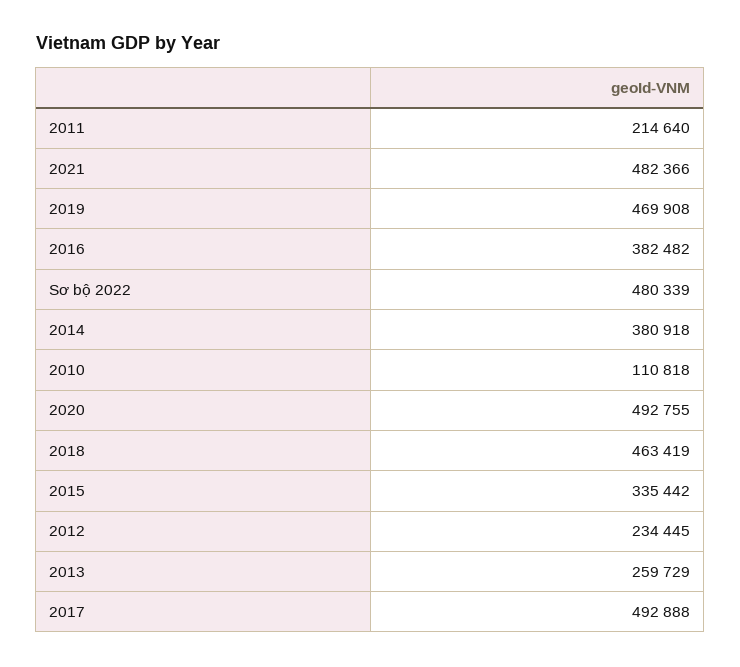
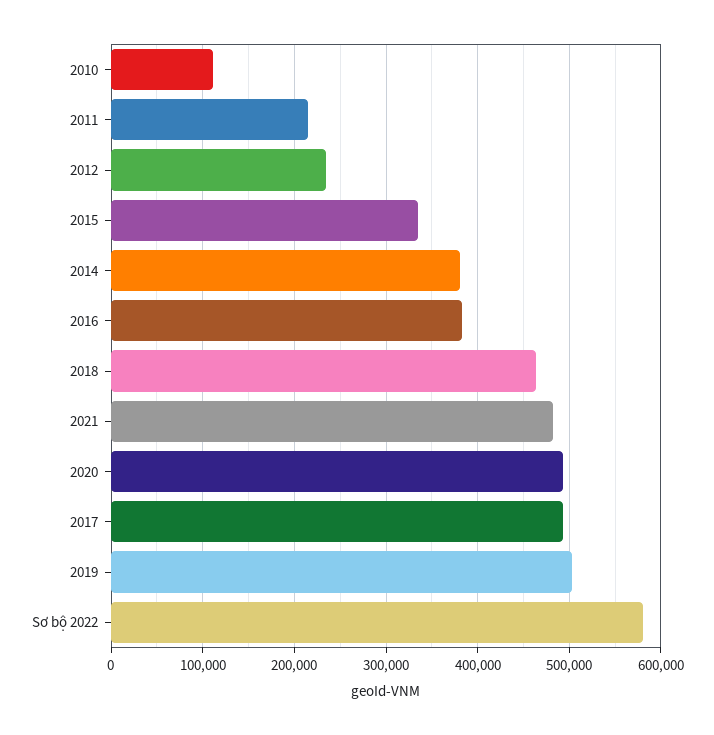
2019: 469908 -> 500000
Sơ bộ 2022: 480339 -> 580000
2013: 259729 -> none

